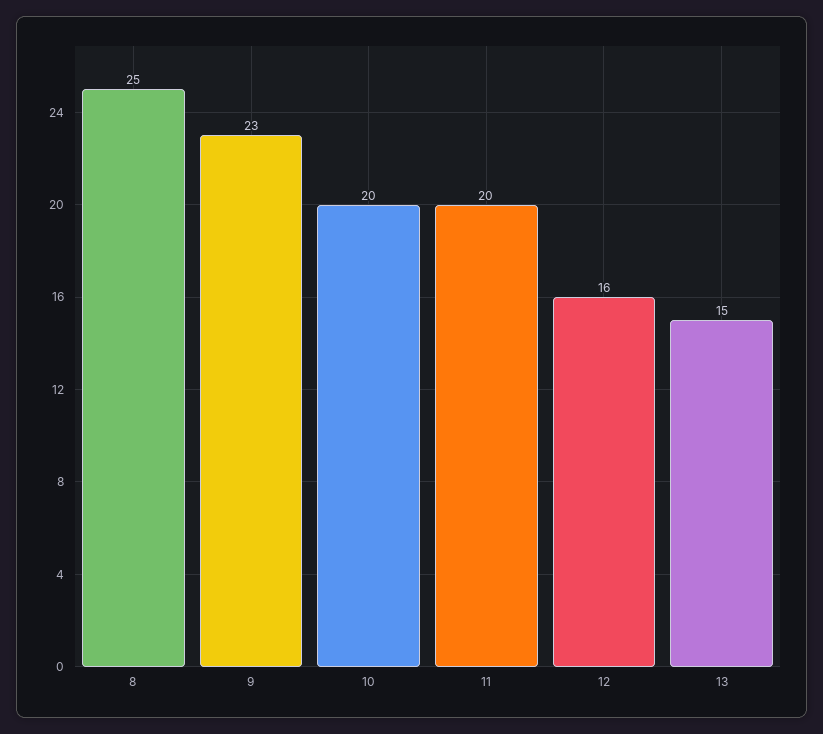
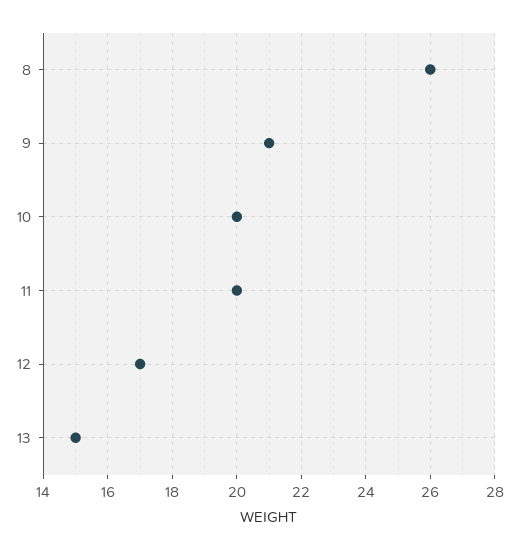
8: 25 -> 26
9: 23 -> 21
12: 16 -> 17

